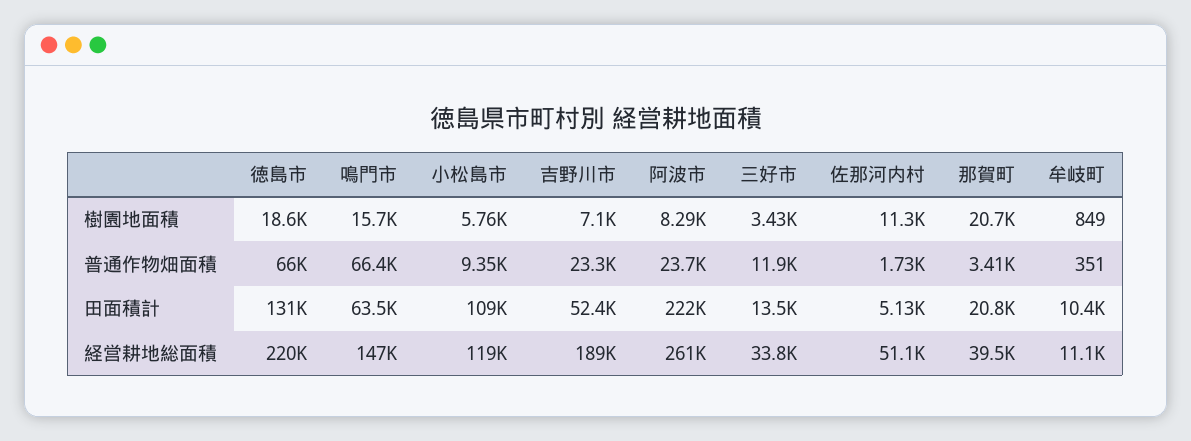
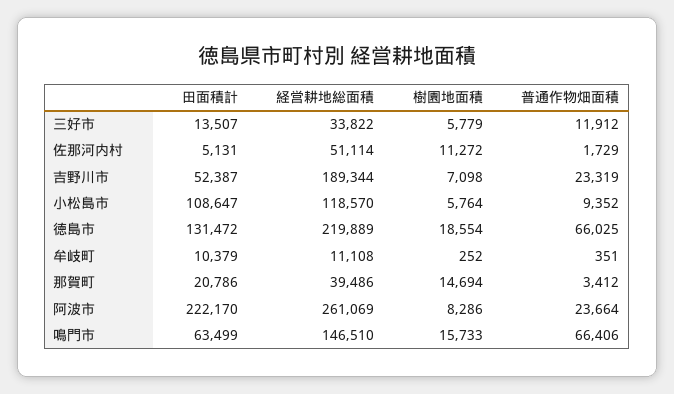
三好市, 樹園地面積: 3430 -> 5779
那賀町, 樹園地面積: 20700 -> 14694
牟岐町, 樹園地面積: 849 -> 252

